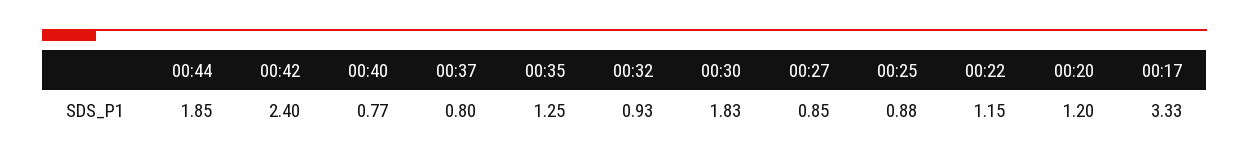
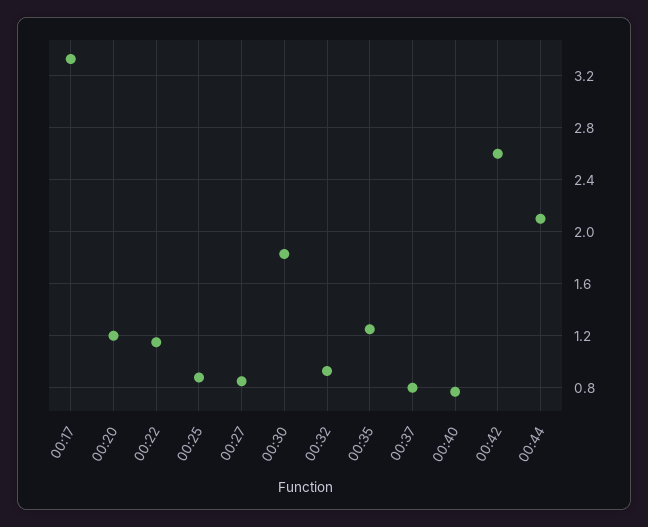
00:44: 1.85 -> 2.1
00:42: 2.4 -> 2.6

